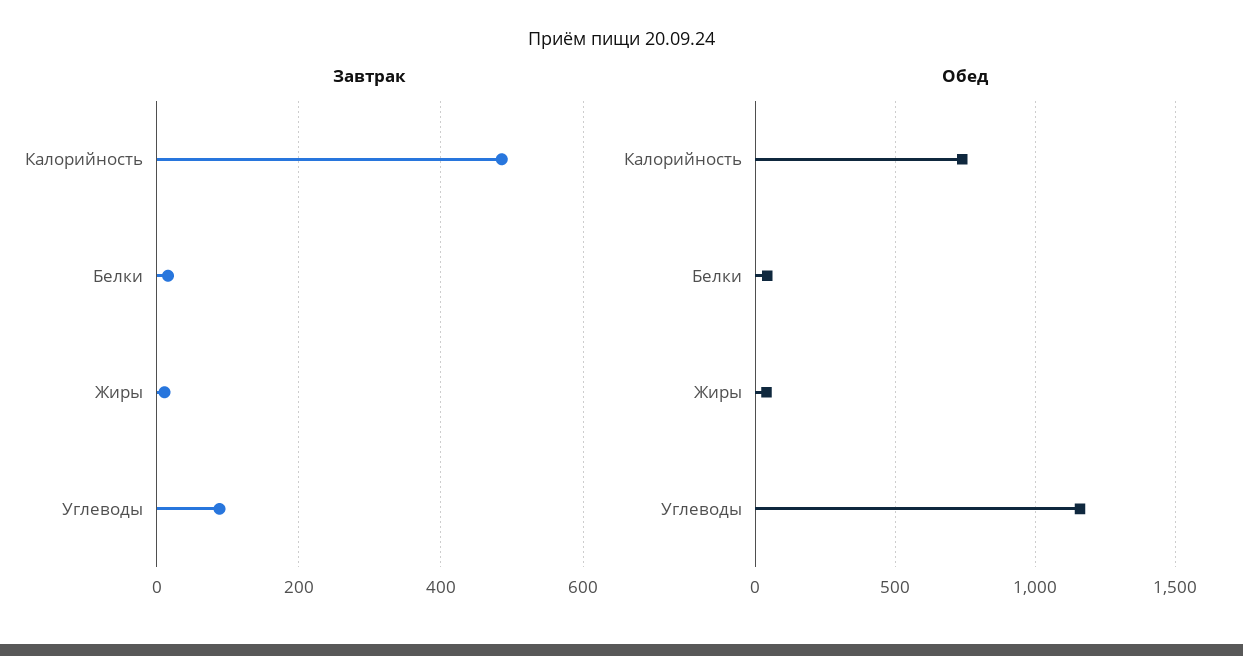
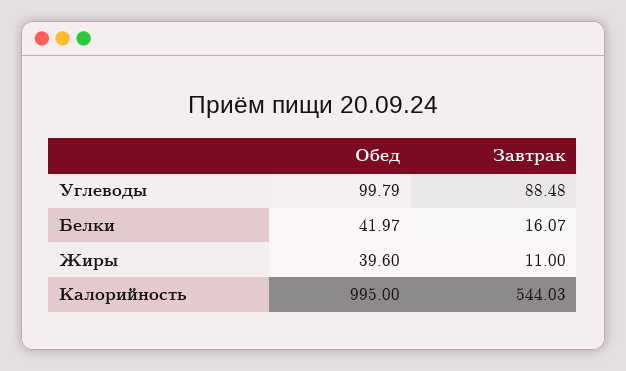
Завтрак, Калорийность: 480 -> 544.03
Обед, Калорийность: 750 -> 995
Обед, Углеводы: 1150 -> 99.79

